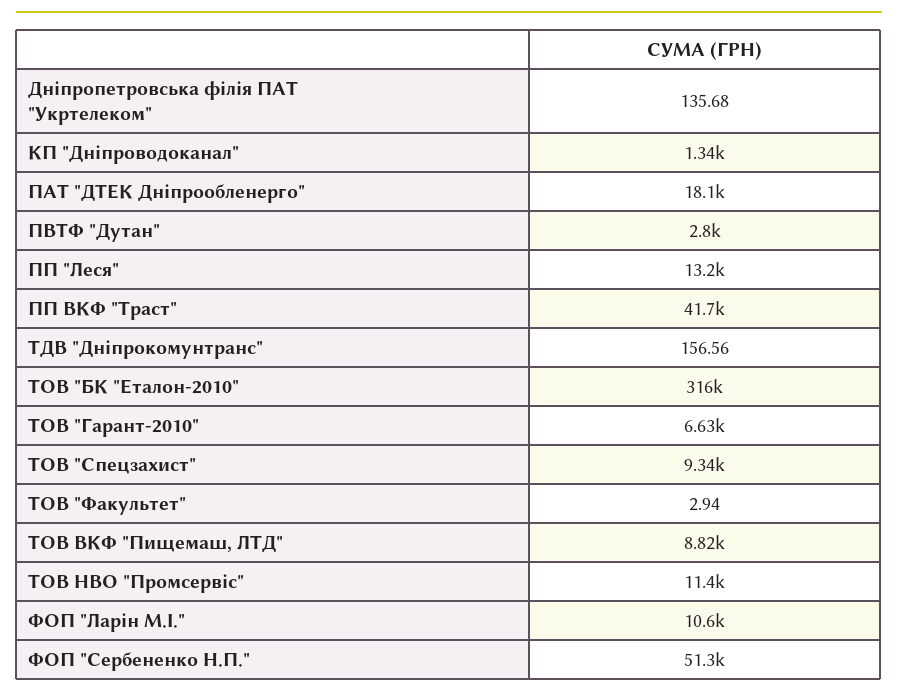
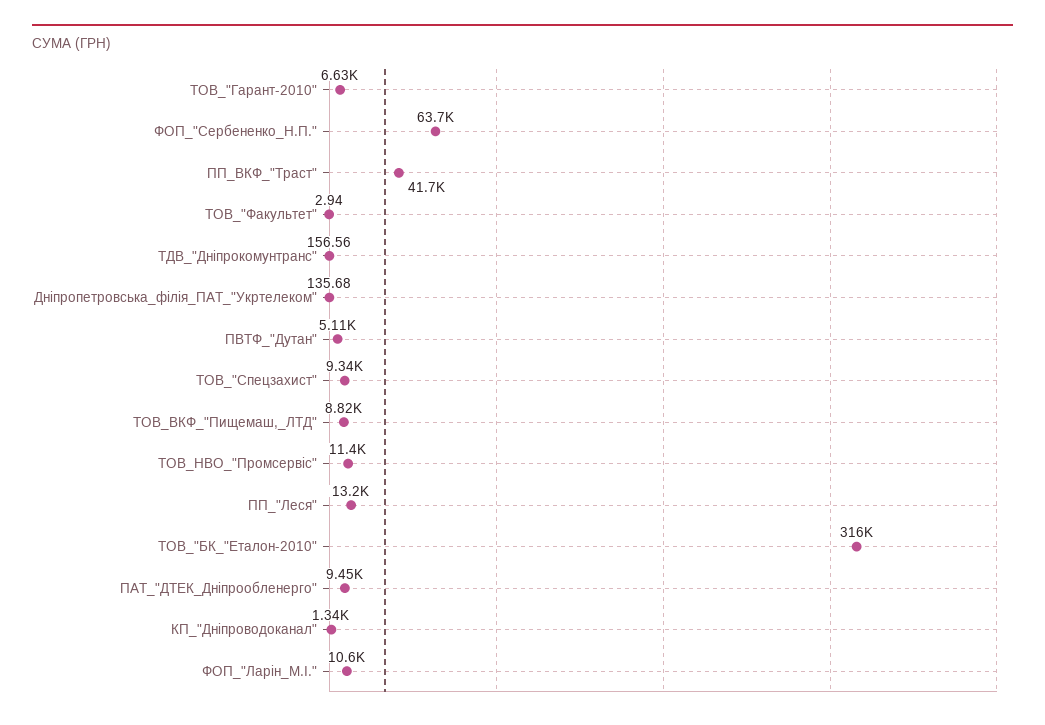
ПАТ "ДТЕК Дніпрообленерго": 18100 -> 9450
ПВТФ "Дутан": 2800 -> 5110
ФОП "Сербененко Н.П.": 51300 -> 63700

